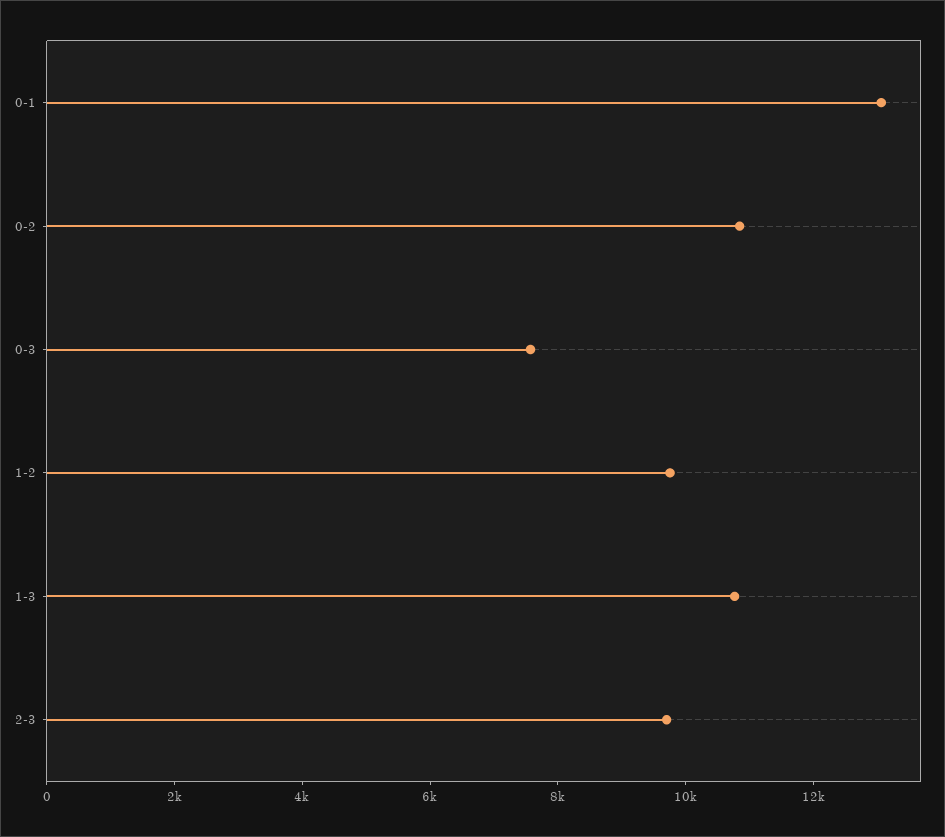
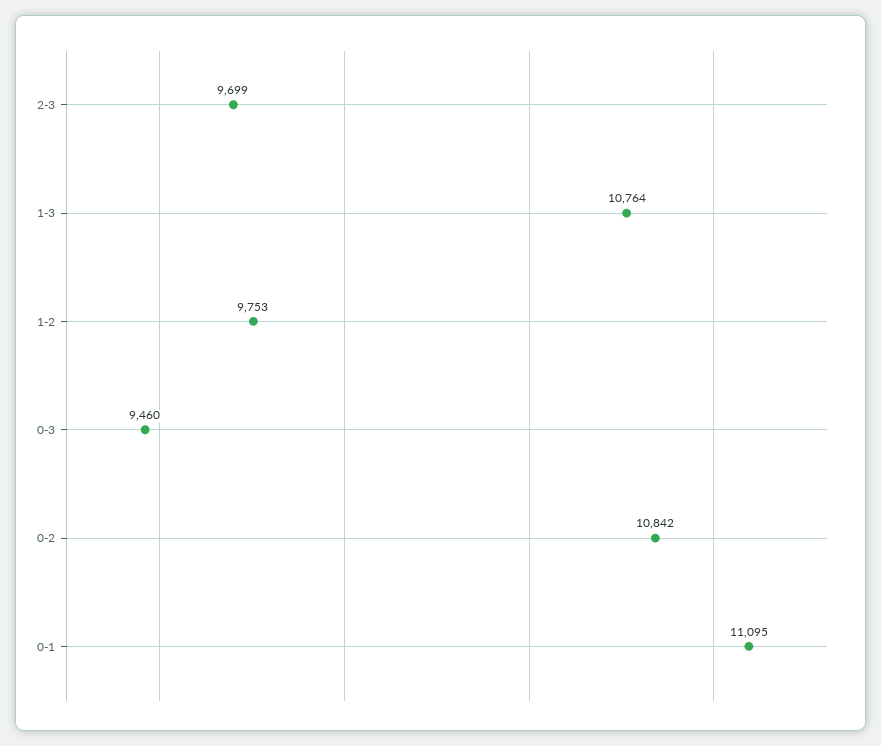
0-1: 13000 -> 11095
0-3: 7500 -> 9460

